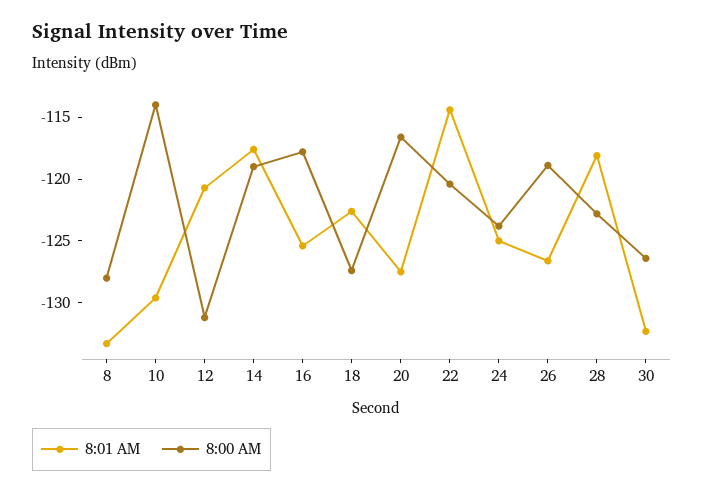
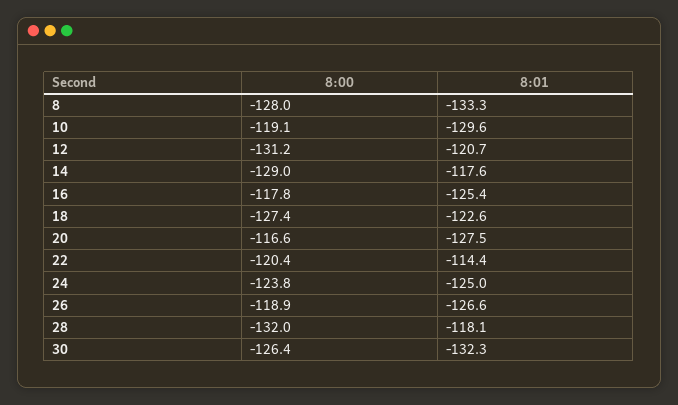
8:00 AM, 10: -114 -> -119.1
8:00 AM, 14: -119 -> -129
8:00 AM, 28: -123 -> -132

